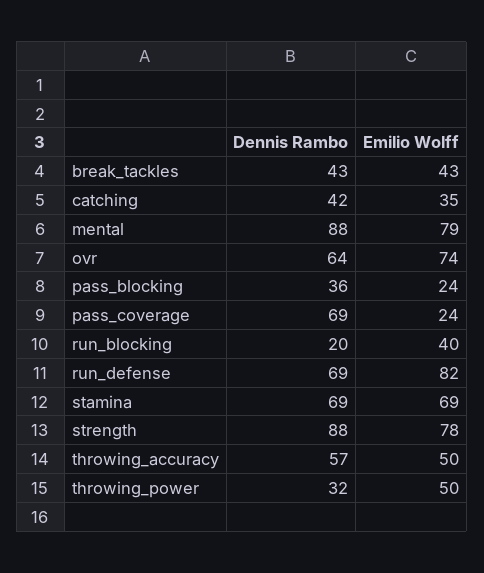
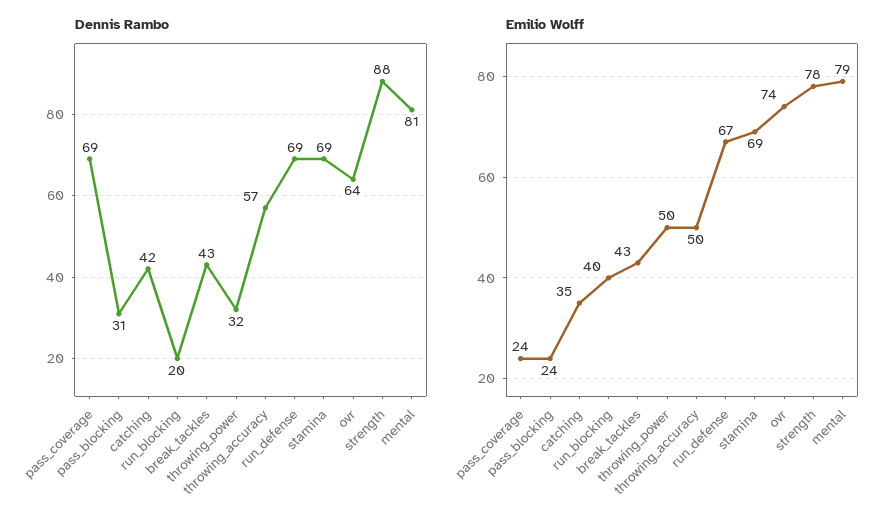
Dennis Rambo, mental: 88 -> 81
Dennis Rambo, pass_blocking: 36 -> 31
Emilio Wolff, run_defense: 82 -> 67

